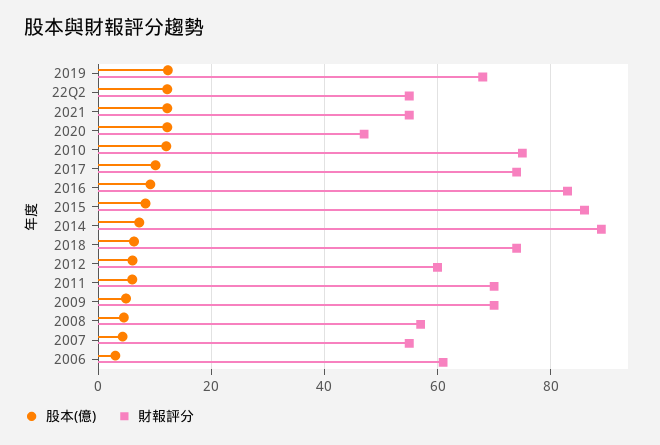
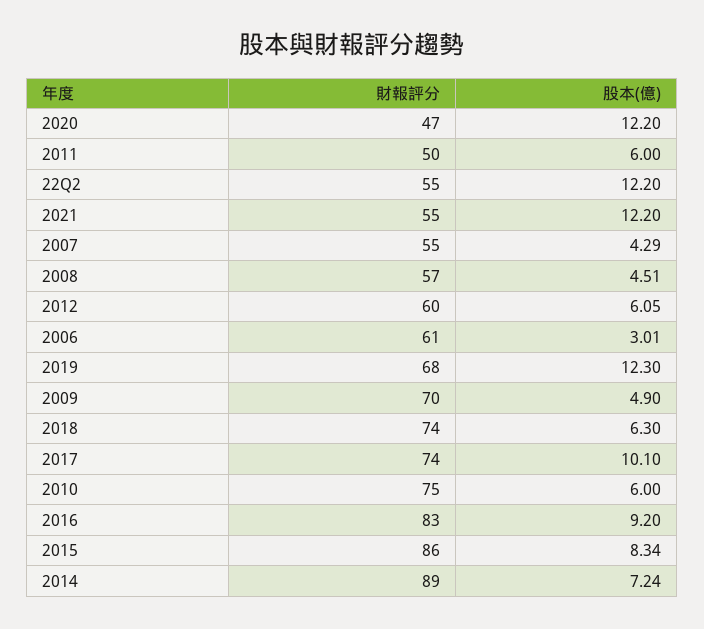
股本(億), 2010: 12 -> 6
財報評分, 2011: 70 -> 50

